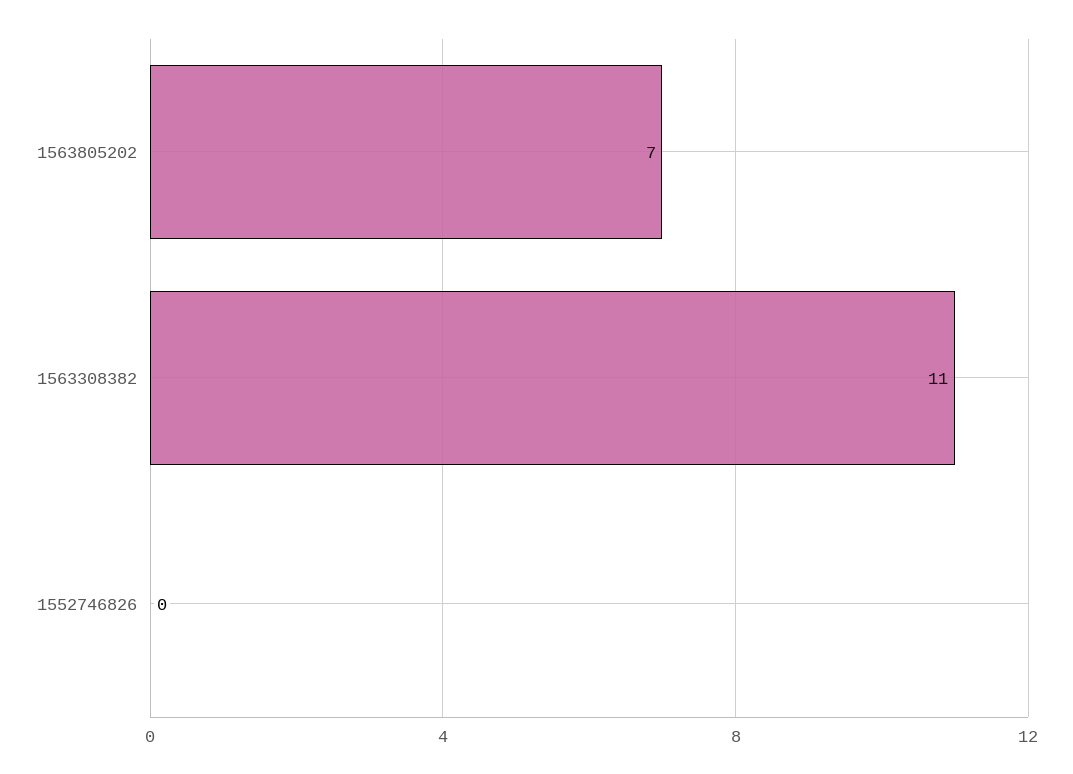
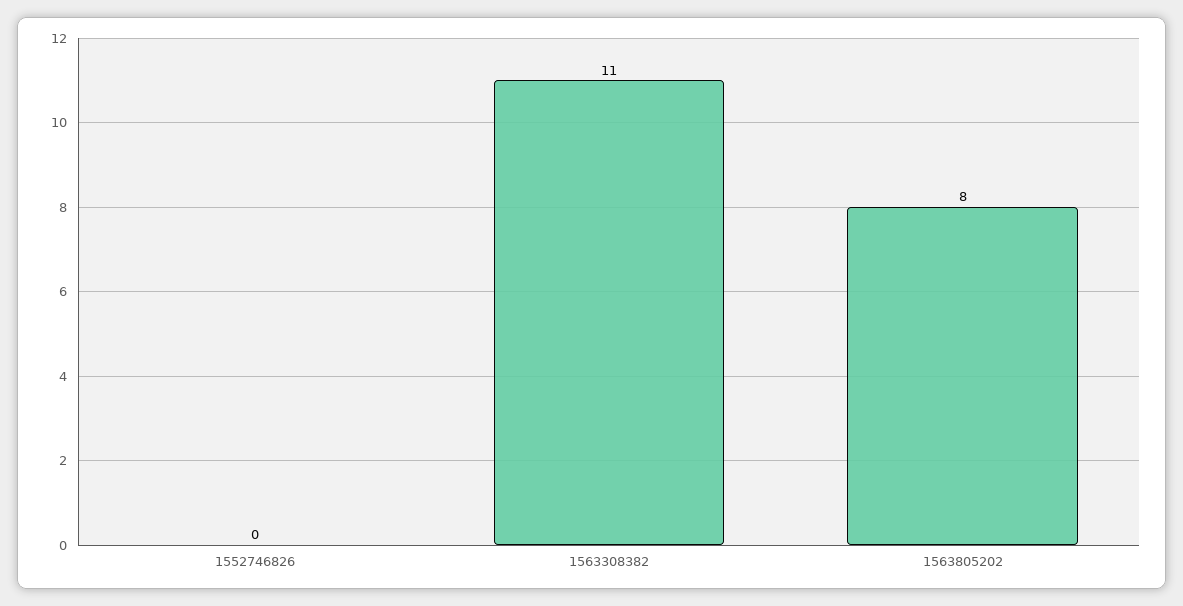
1563805202: 7 -> 8

